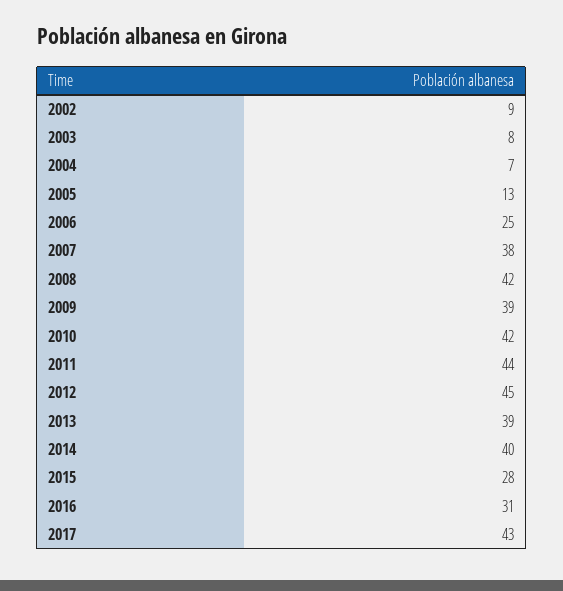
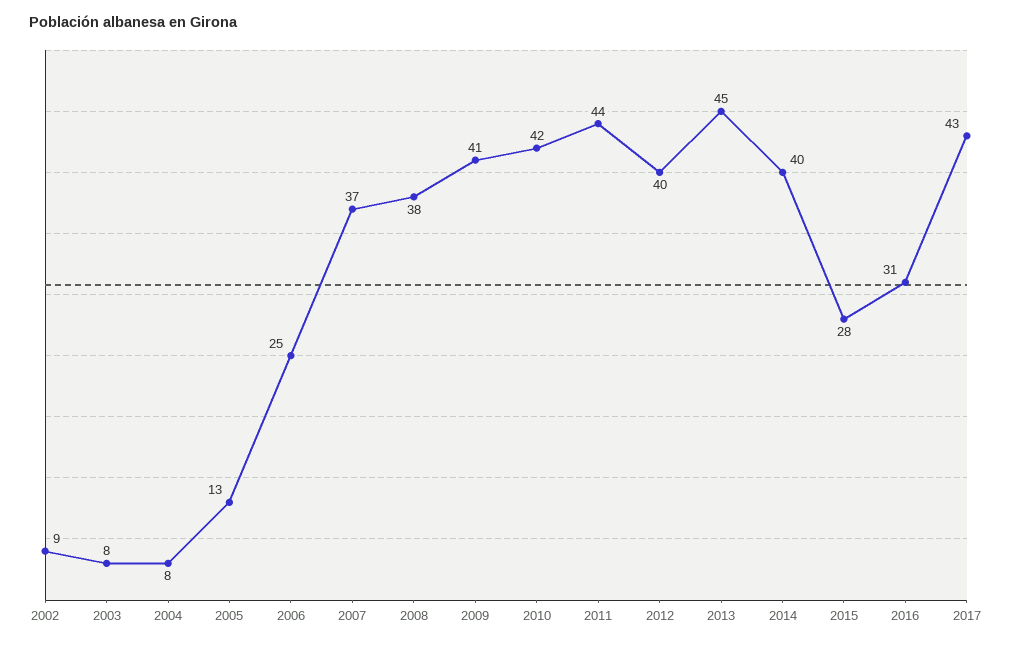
2004: 7 -> 8
2007: 38 -> 37
2008: 42 -> 38
2009: 39 -> 41
2012: 45 -> 40
2013: 39 -> 45

